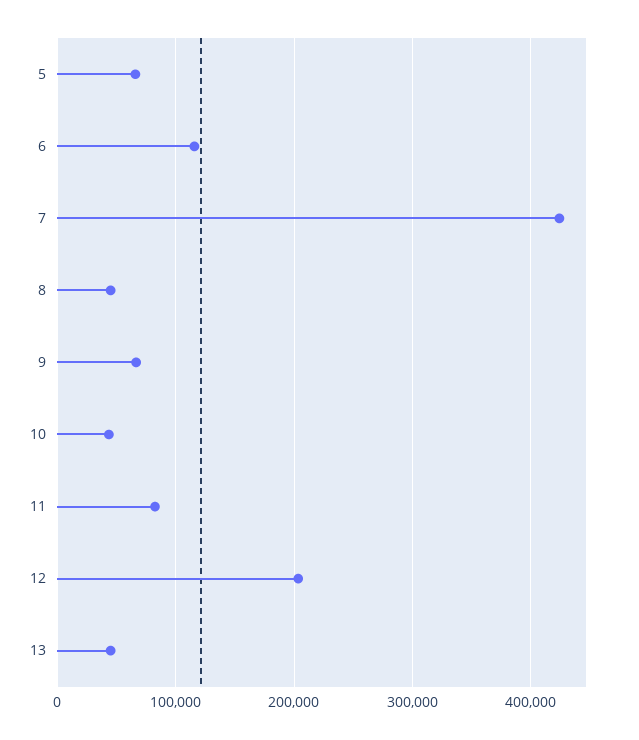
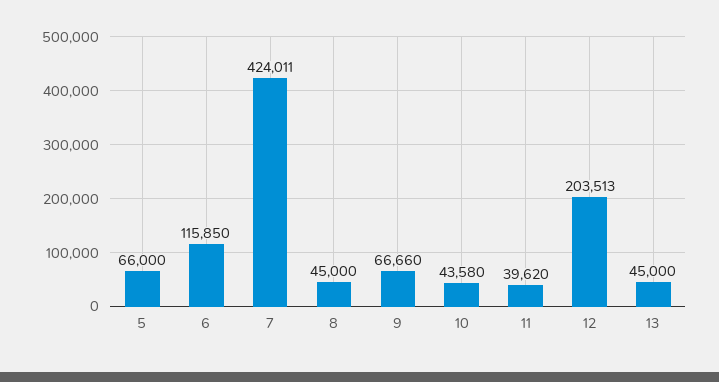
11: 80000 -> 39620

